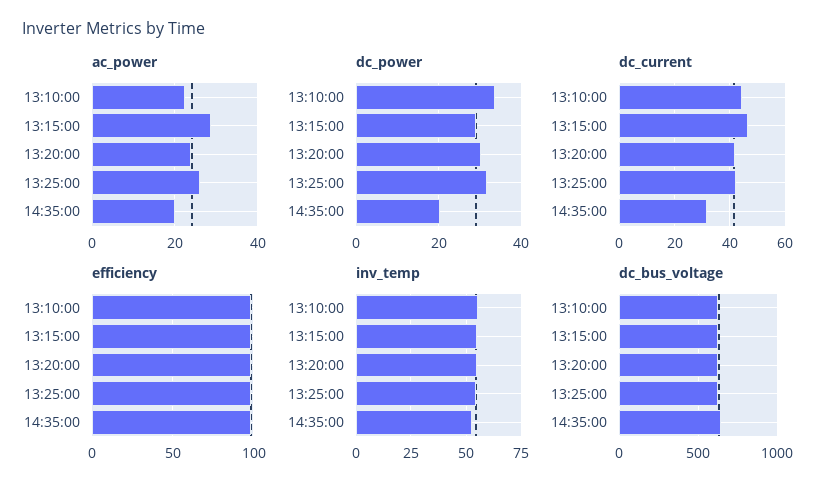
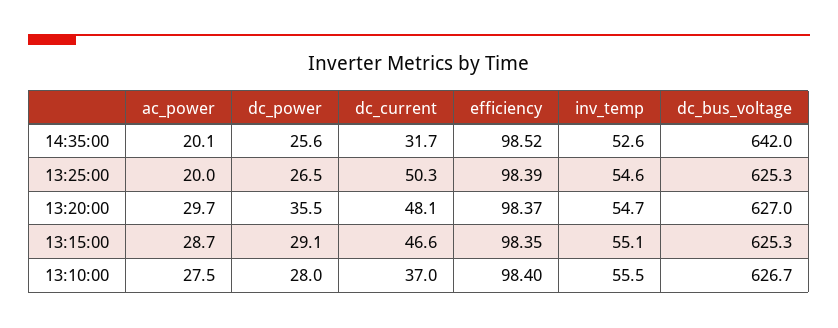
ac_power, 13:10:00: 22 -> 27.5
ac_power, 13:20:00: 24 -> 29.7
ac_power, 13:25:00: 26 -> 20
dc_power, 13:10:00: 34 -> 28
dc_power, 13:20:00: 30 -> 35.5
dc_power, 13:25:00: 32 -> 26.5
dc_power, 14:35:00: 20 -> 25.6
dc_current, 13:10:00: 45 -> 37
dc_current, 13:20:00: 42.5 -> 48.1
dc_current, 13:25:00: 42.5 -> 50.3

